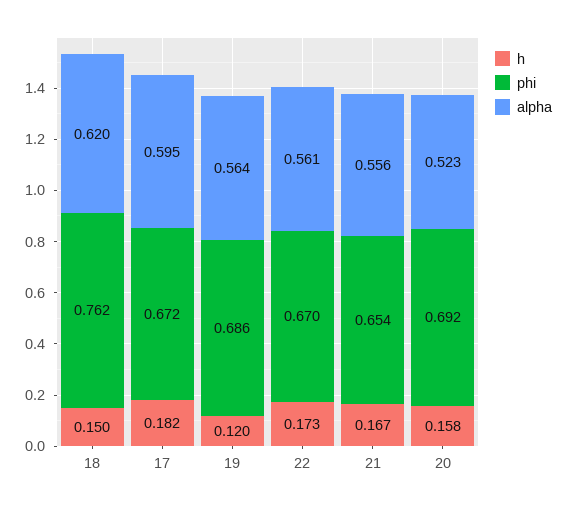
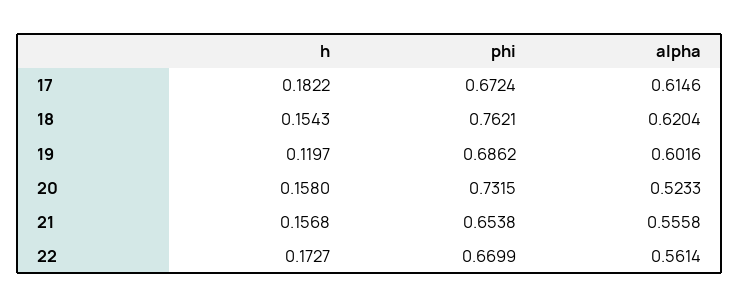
h, 18: 0.15 -> 0.1543
alpha, 17: 0.595 -> 0.6146
alpha, 19: 0.564 -> 0.6016
h, 21: 0.167 -> 0.1568
phi, 20: 0.692 -> 0.7315

